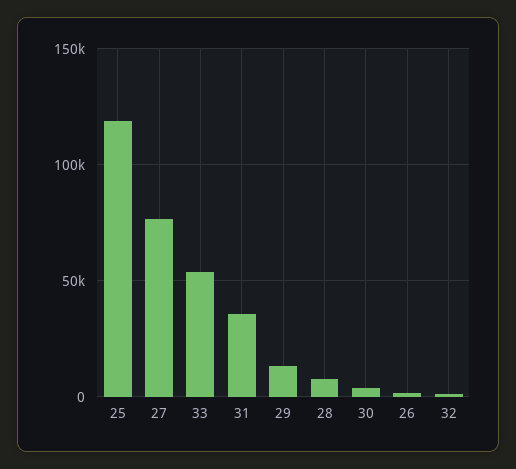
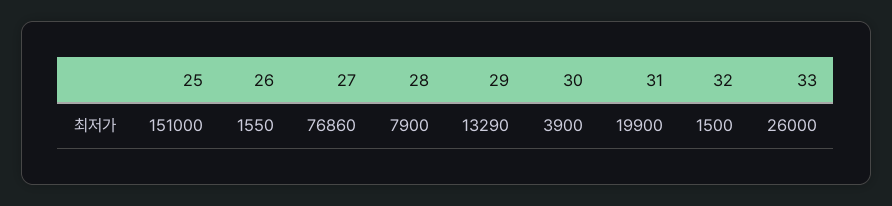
25: 120000 -> 151000
33: 55000 -> 26000
31: 35000 -> 19900

